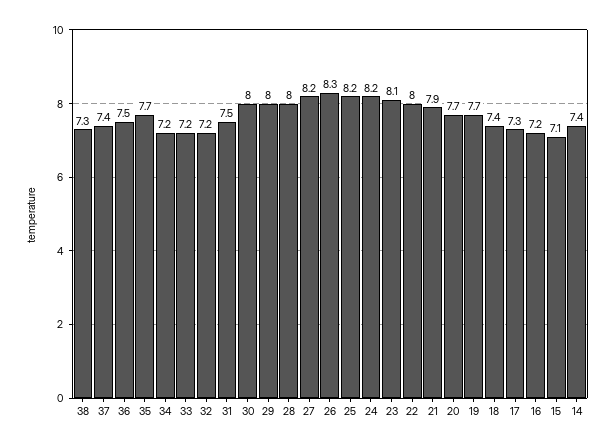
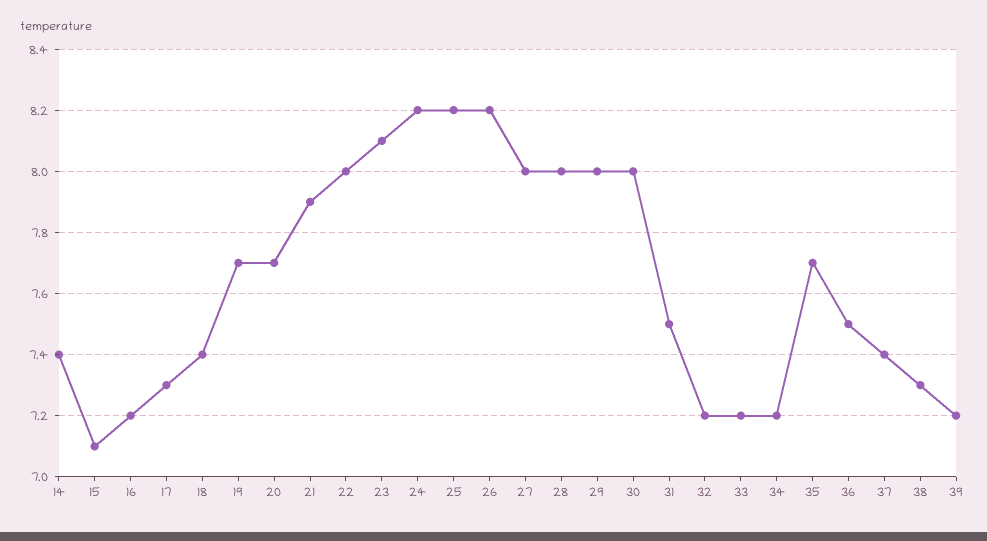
27: 8.2 -> 8
26: 8.3 -> 8.2
39: none -> 7.2

